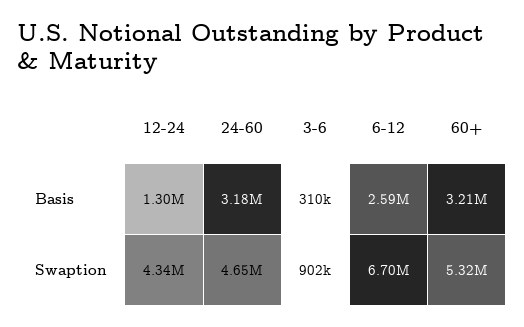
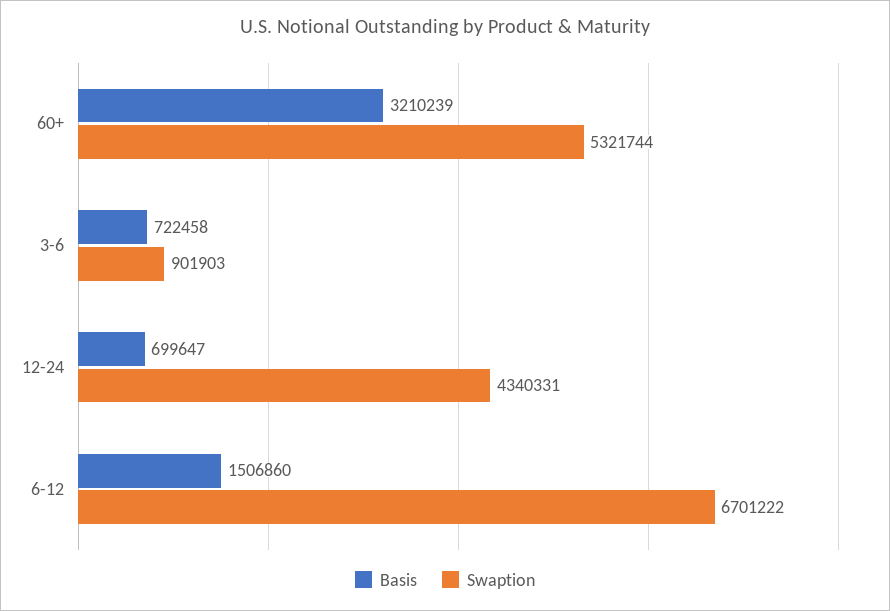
Basis, 12-24: 1300000 -> 699647
Basis, 24-60: 3180000 -> none
Basis, 3-6: 310000 -> 722458
Basis, 6-12: 2590000 -> 1506860
Swaption, 24-60: 4650000 -> none

